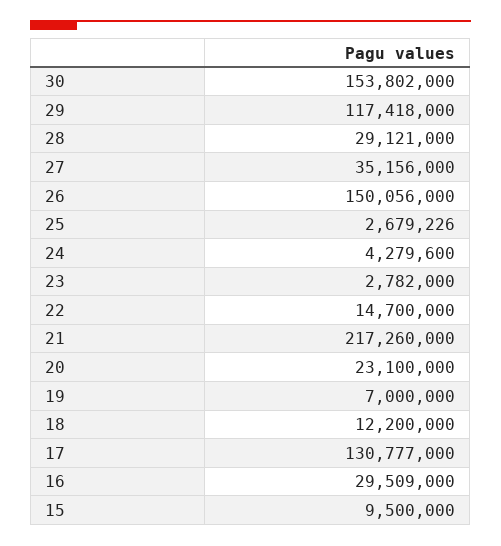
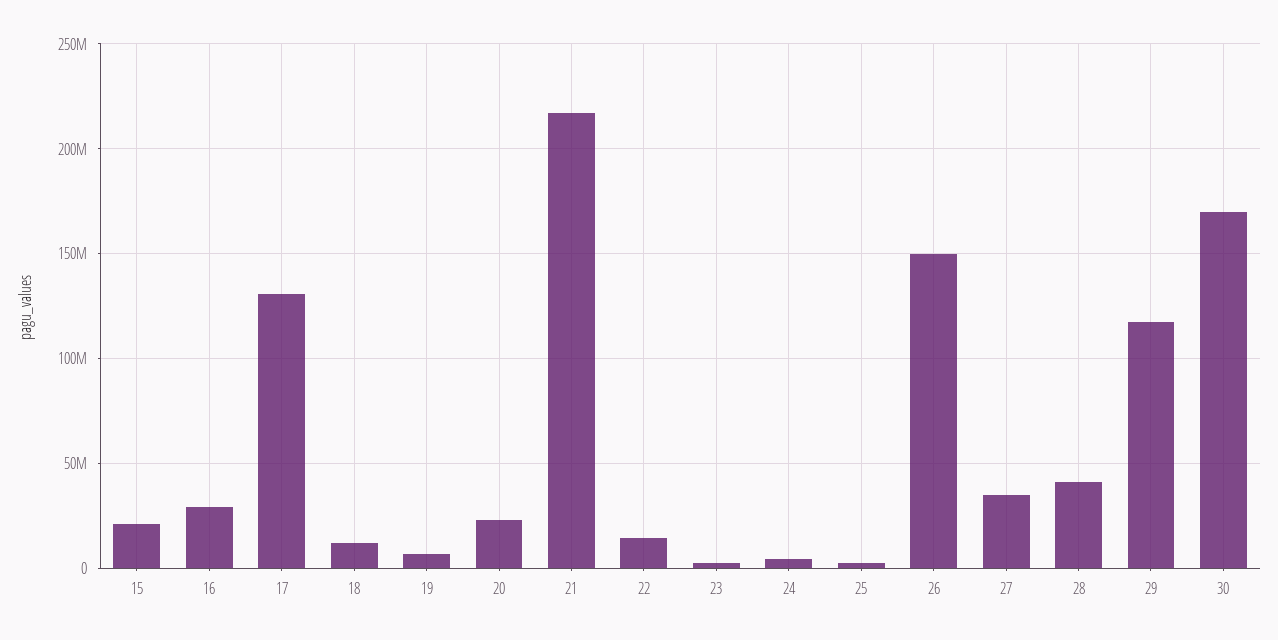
30: 153802000 -> 170000000
28: 29121000 -> 40000000
15: 9500000 -> 20000000

